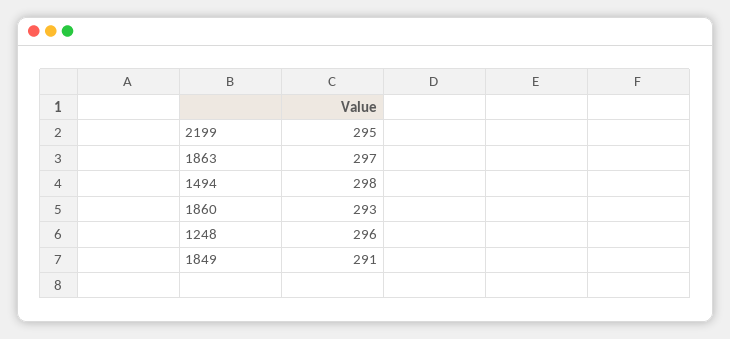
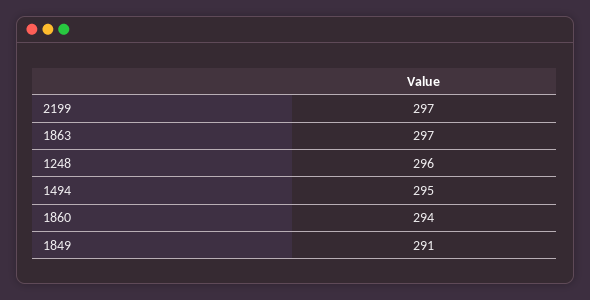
2199: 295 -> 297
1494: 298 -> 295
1860: 293 -> 294

